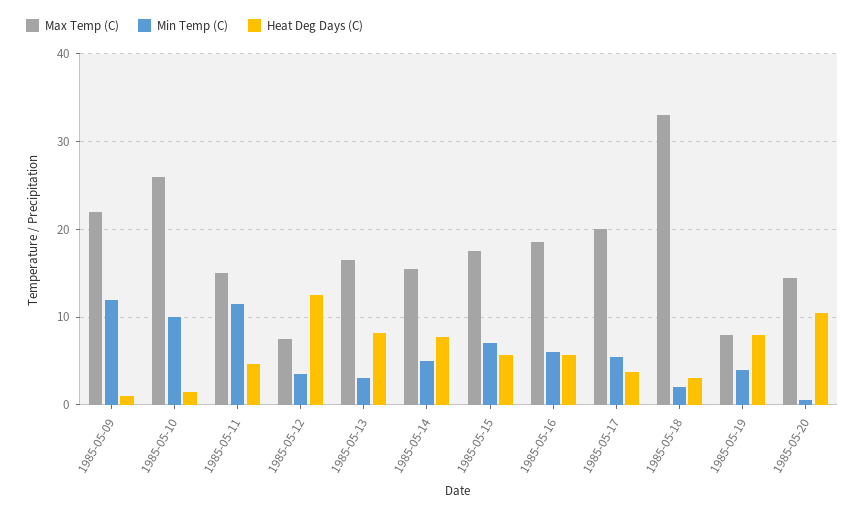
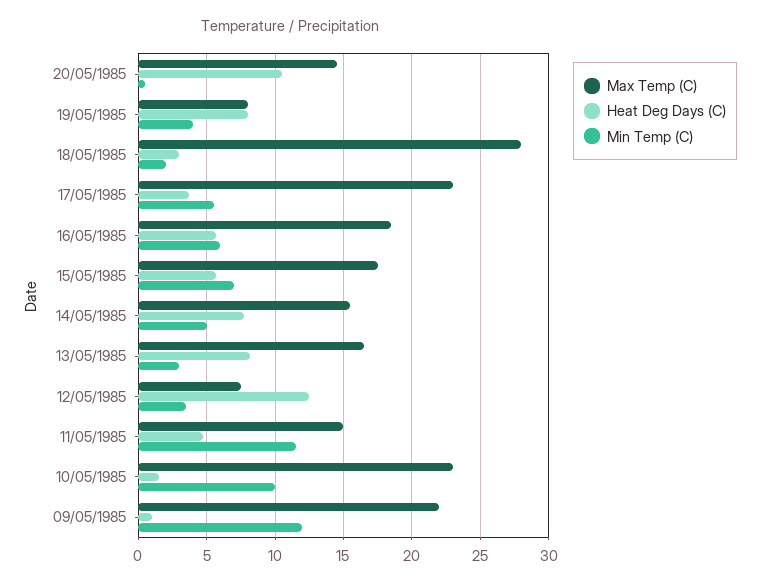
Max Temp (C), 1985-05-10: 26 -> 23
Max Temp (C), 1985-05-17: 20 -> 23
Max Temp (C), 1985-05-18: 33 -> 28

